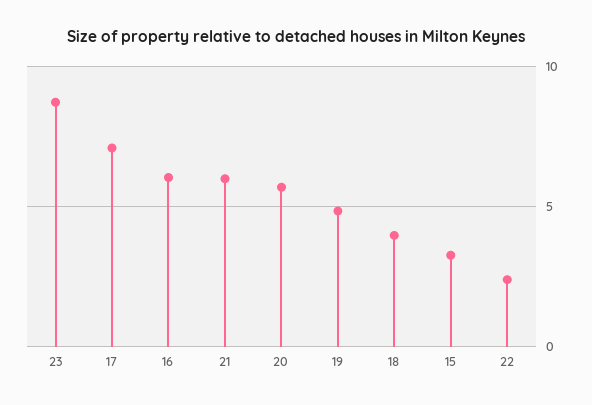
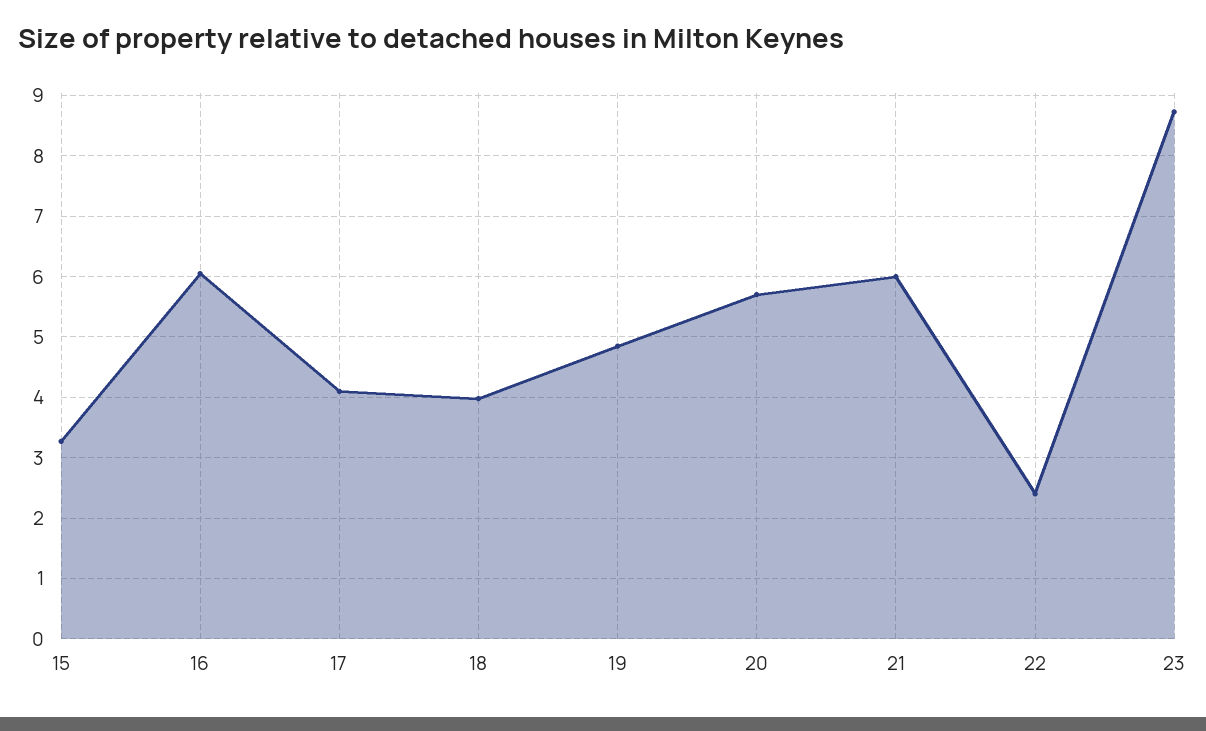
17: 7 -> 4.1

